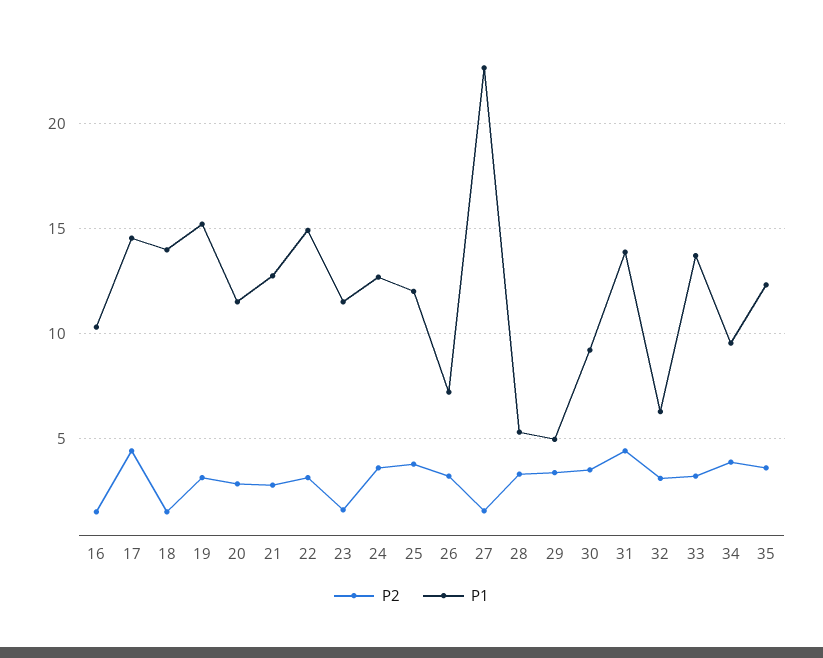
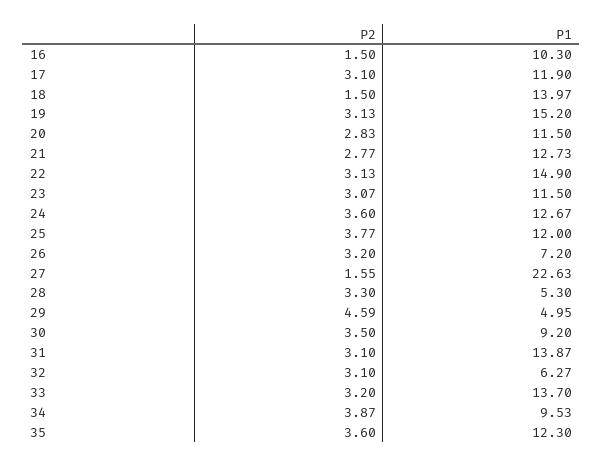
P2, 17: 4.5 -> 3.1
P1, 17: 14.5 -> 11.9
P2, 23: 1.5 -> 3.07
P2, 29: 3.5 -> 4.59
P2, 31: 4.5 -> 3.1

